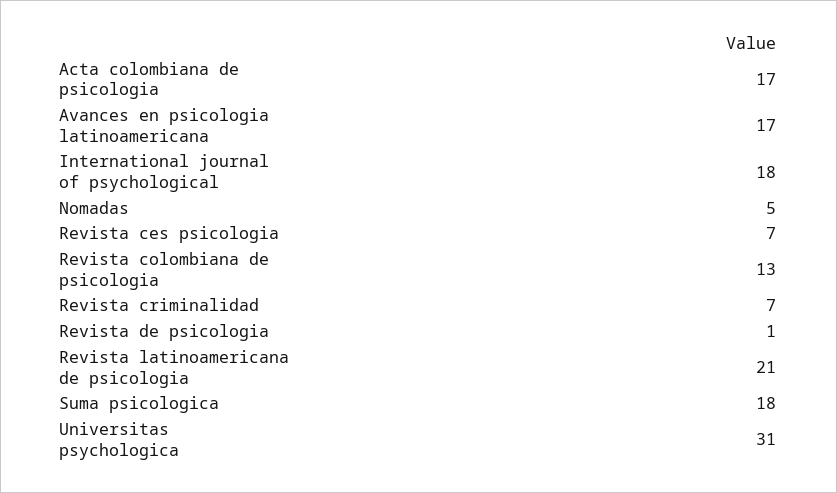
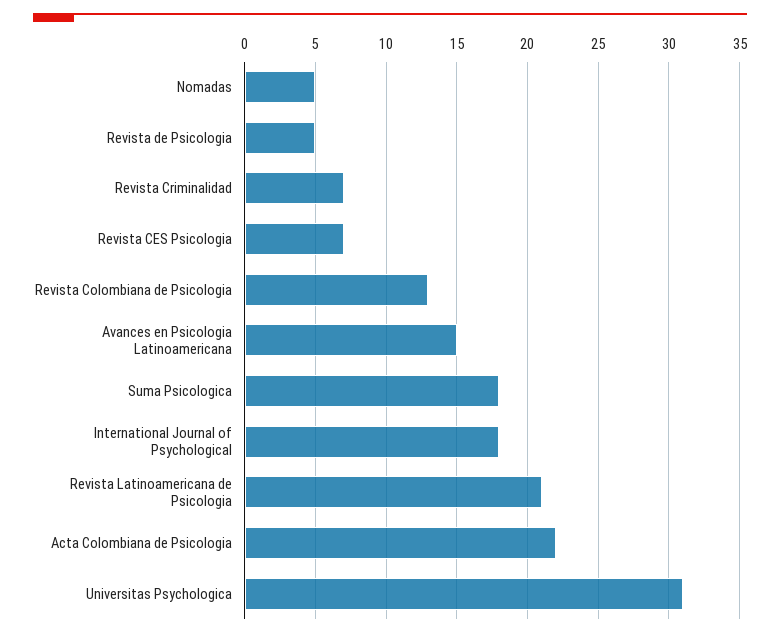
Acta colombiana de psicologia: 17 -> 22
Avances en psicologia latinoamericana: 17 -> 15
Revista de psicologia: 1 -> 5

